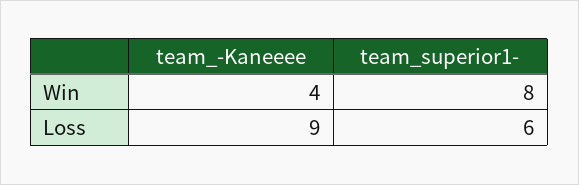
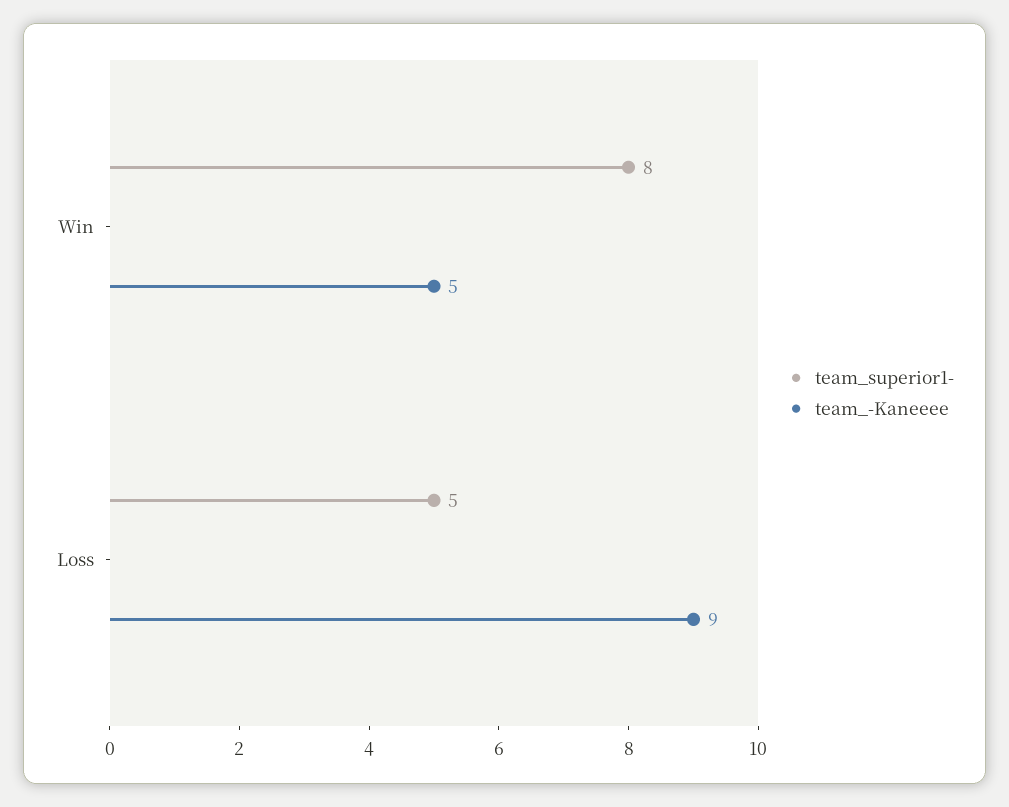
team_-Kaneeee, Win: 4 -> 5
team_superior1-, Loss: 6 -> 5

